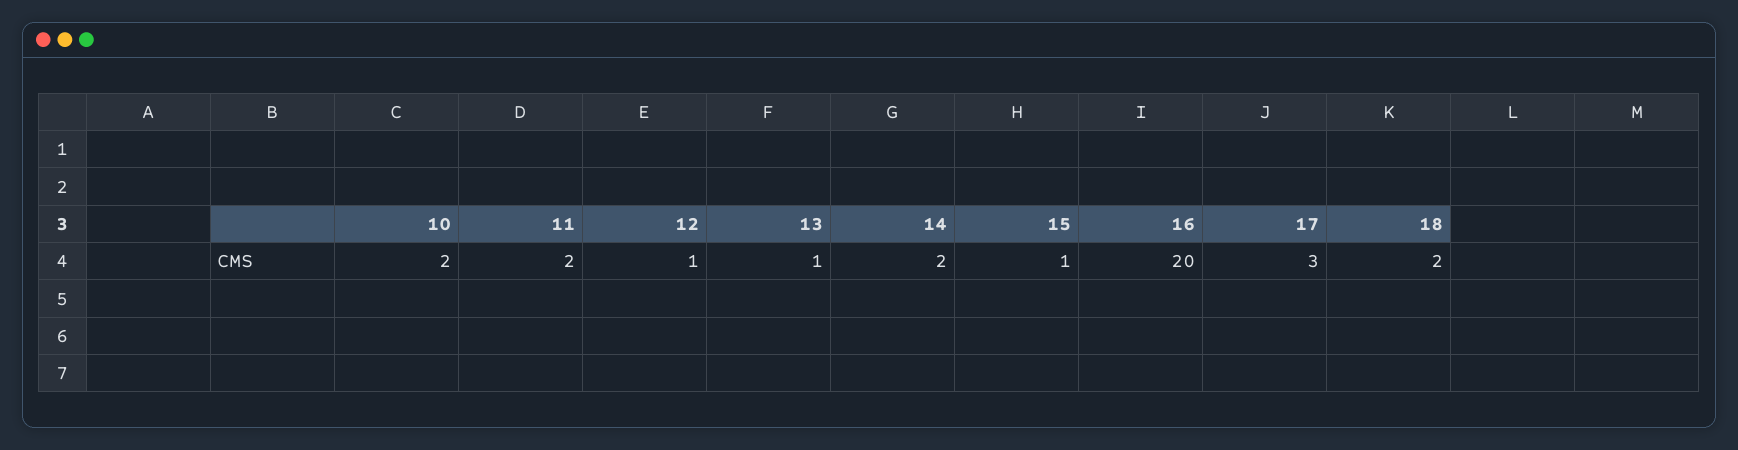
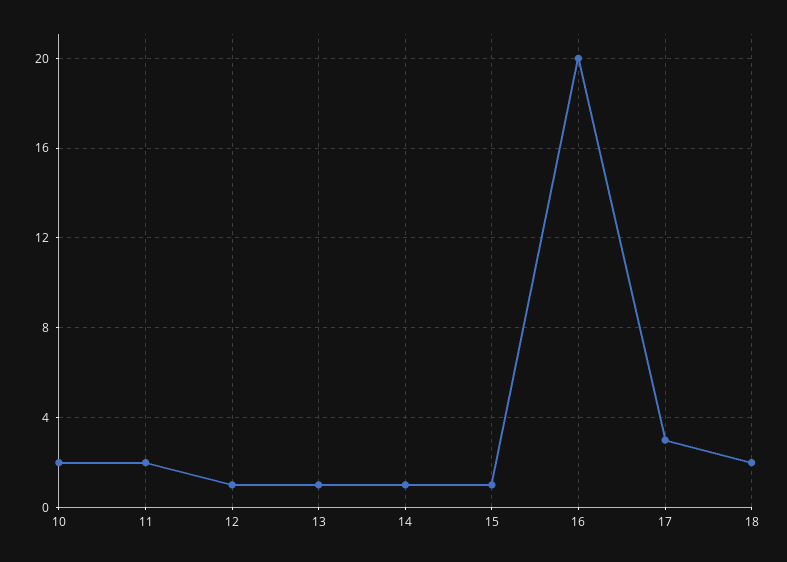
14: 2 -> 1

